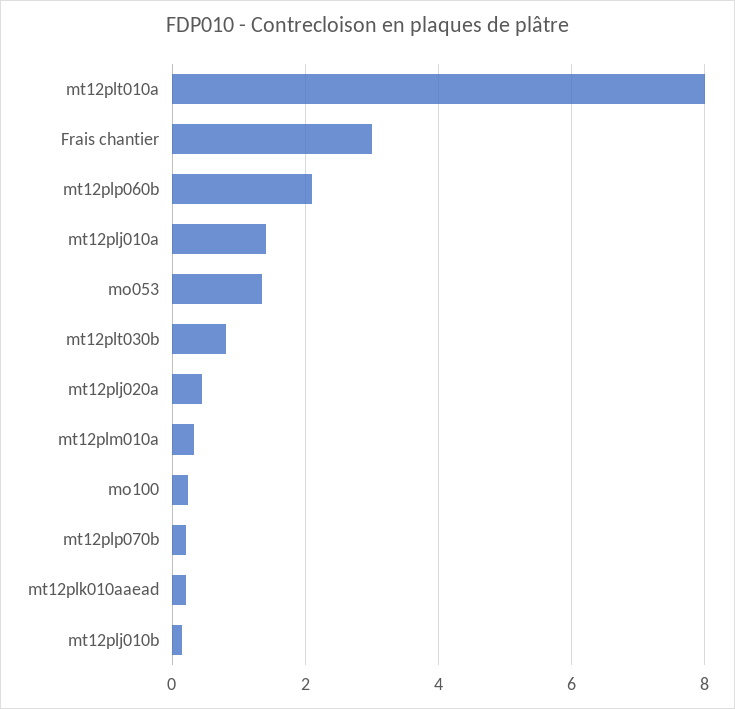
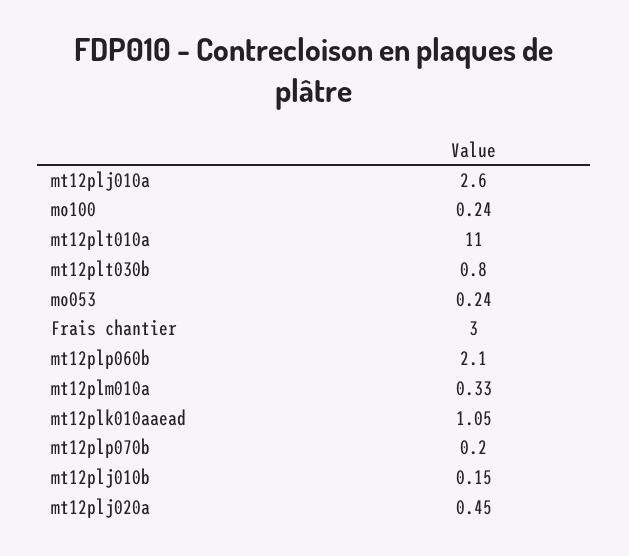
mt12plt010a: 8 -> 11
mt12plj010a: 1.4 -> 2.6
mo053: 1.4 -> 0.24
mt12plk010aaead: 0.2 -> 1.05

